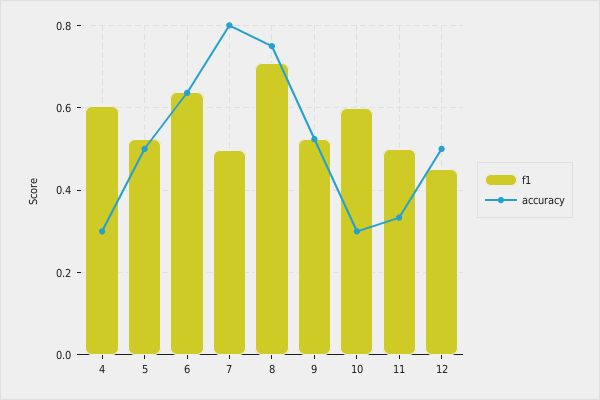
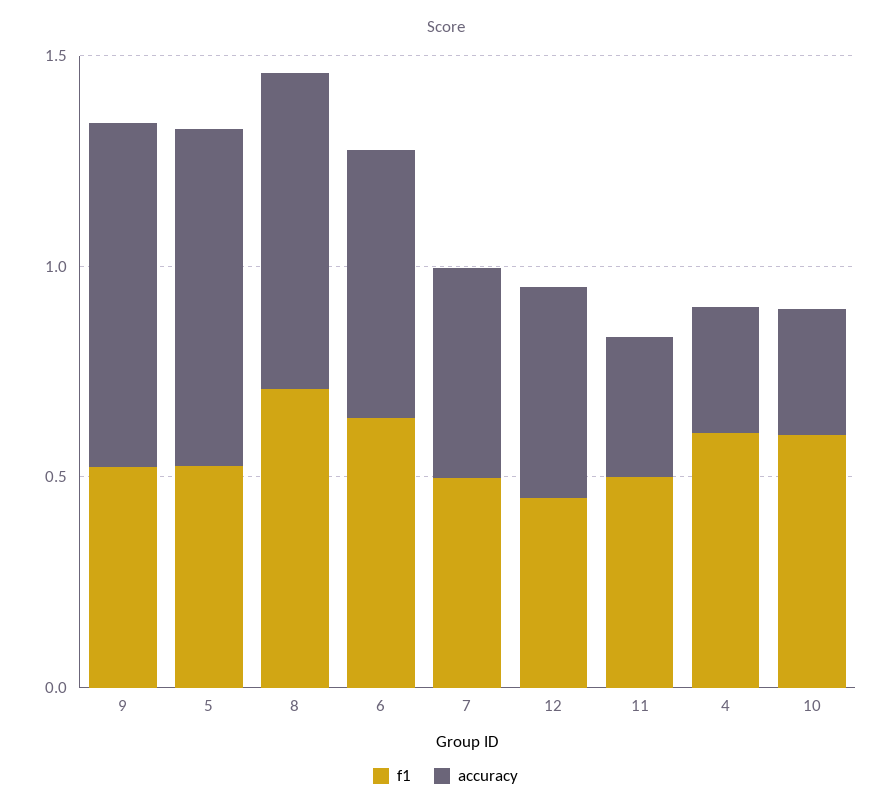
accuracy, 5: 0.5 -> 0.8
accuracy, 7: 0.8 -> 0.5
accuracy, 9: 0.52 -> 0.8

